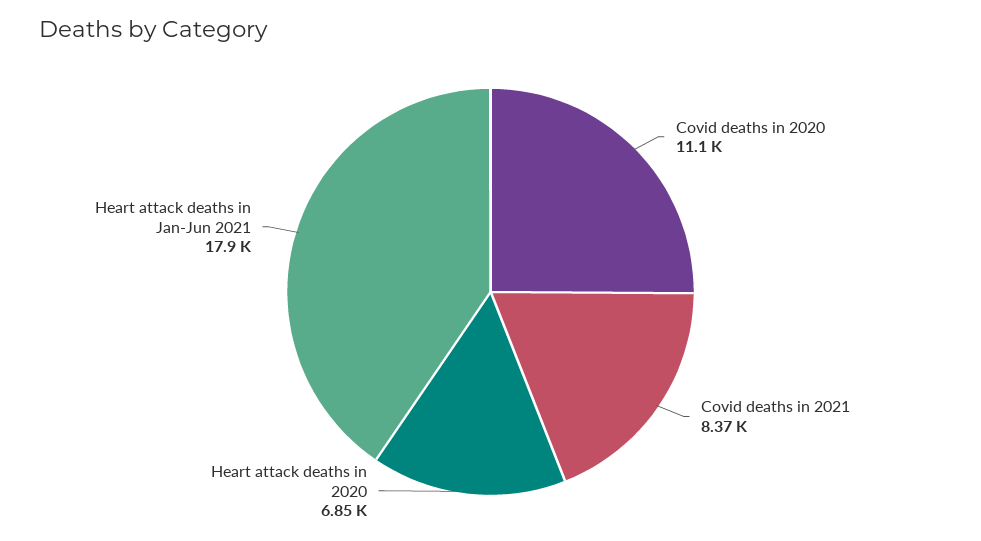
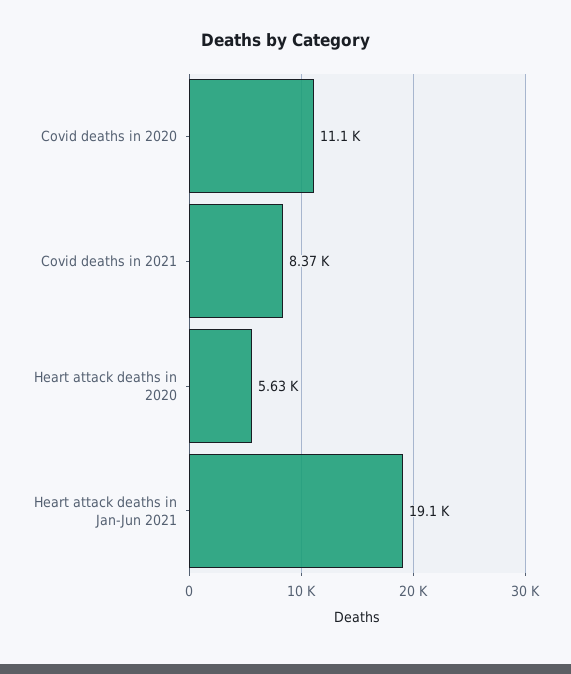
Heart attack deaths in 2020: 6850 -> 5630
Heart attack deaths in Jan-Jun 2021: 17900 -> 19100

